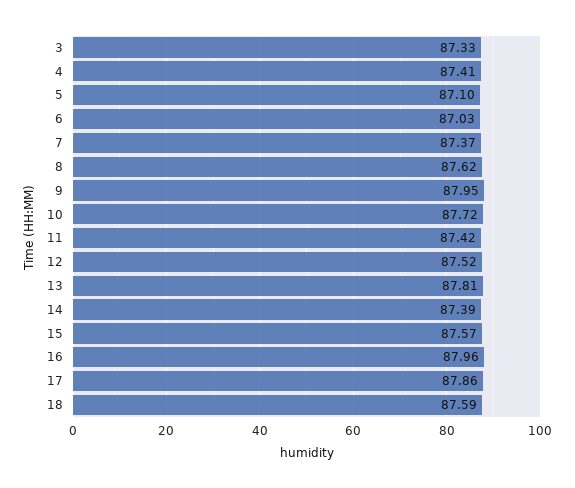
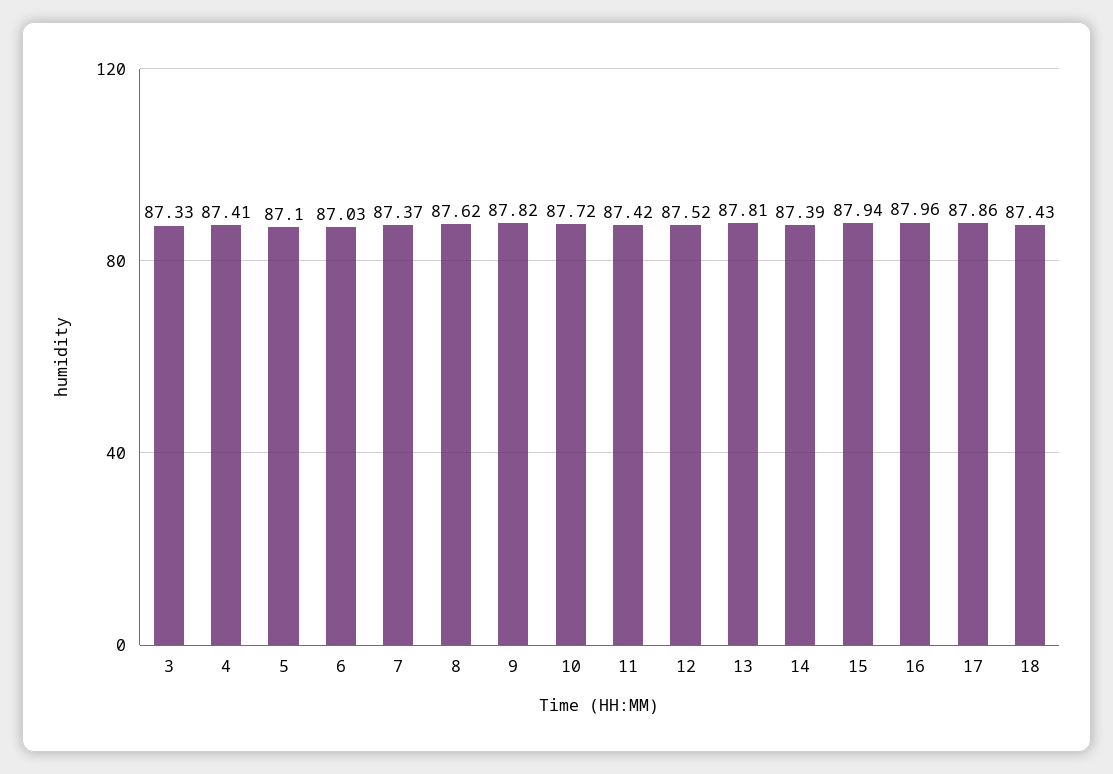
9: 87.95 -> 87.82
15: 87.57 -> 87.94
18: 87.59 -> 87.43

